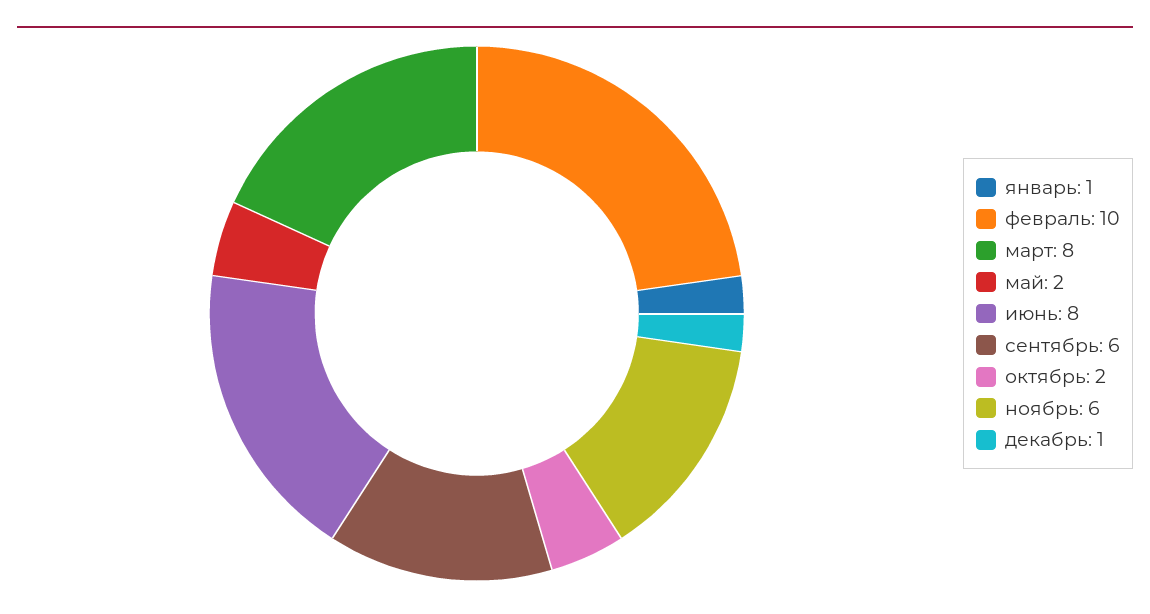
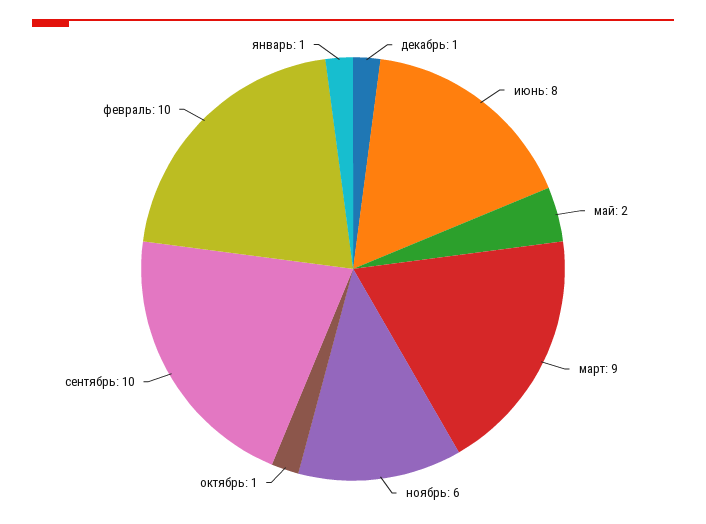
март: 8 -> 9
сентябрь: 6 -> 10
октябрь: 2 -> 1

